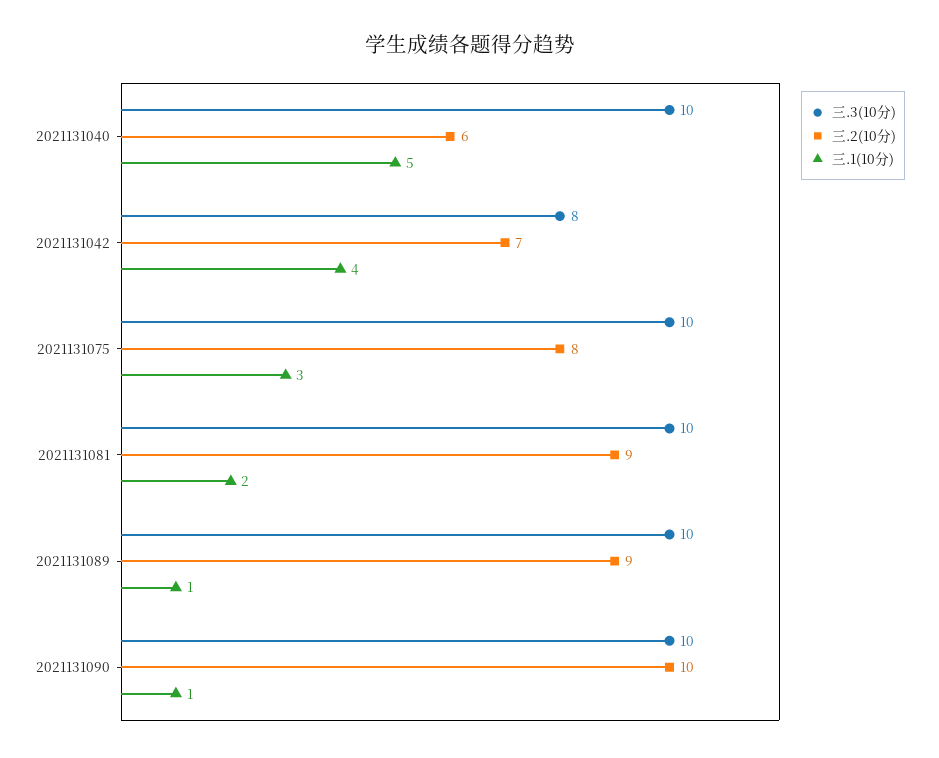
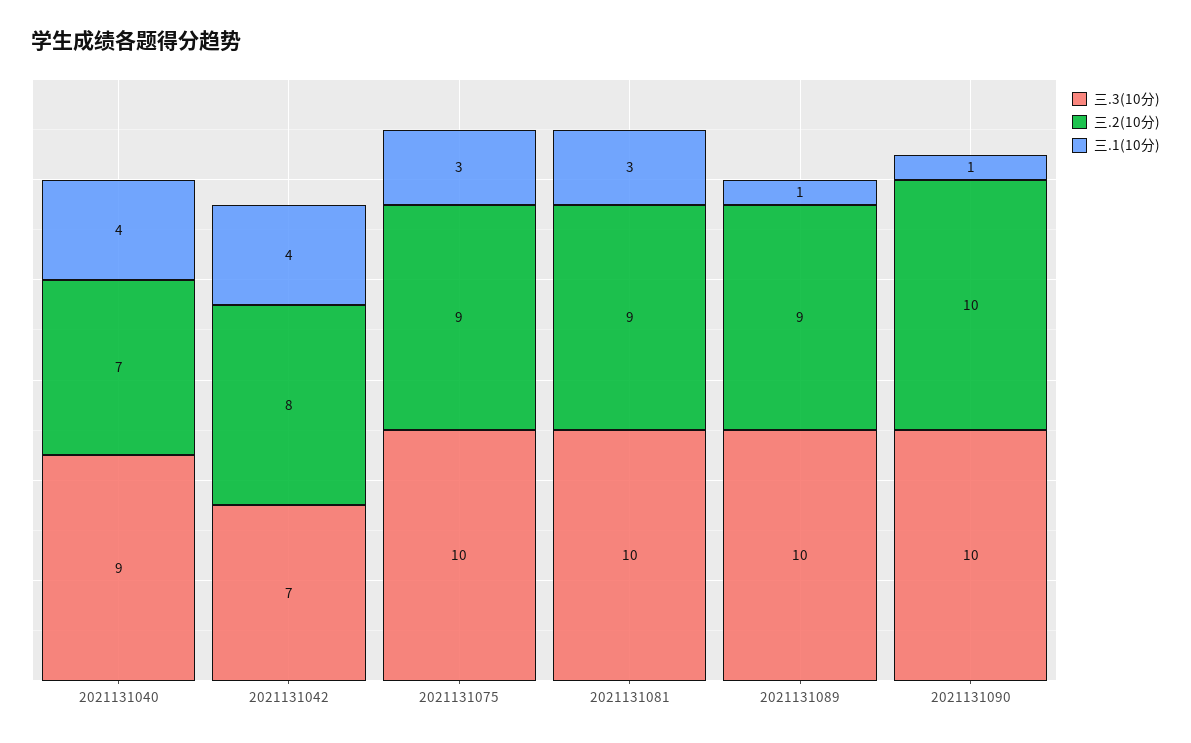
三.3(10分), 2021131040: 10 -> 9
三.2(10分), 2021131040: 6 -> 7
三.1(10分), 2021131040: 5 -> 4
三.3(10分), 2021131042: 8 -> 7
三.2(10分), 2021131042: 7 -> 8
三.2(10分), 2021131075: 8 -> 9
三.1(10分), 2021131081: 2 -> 3

